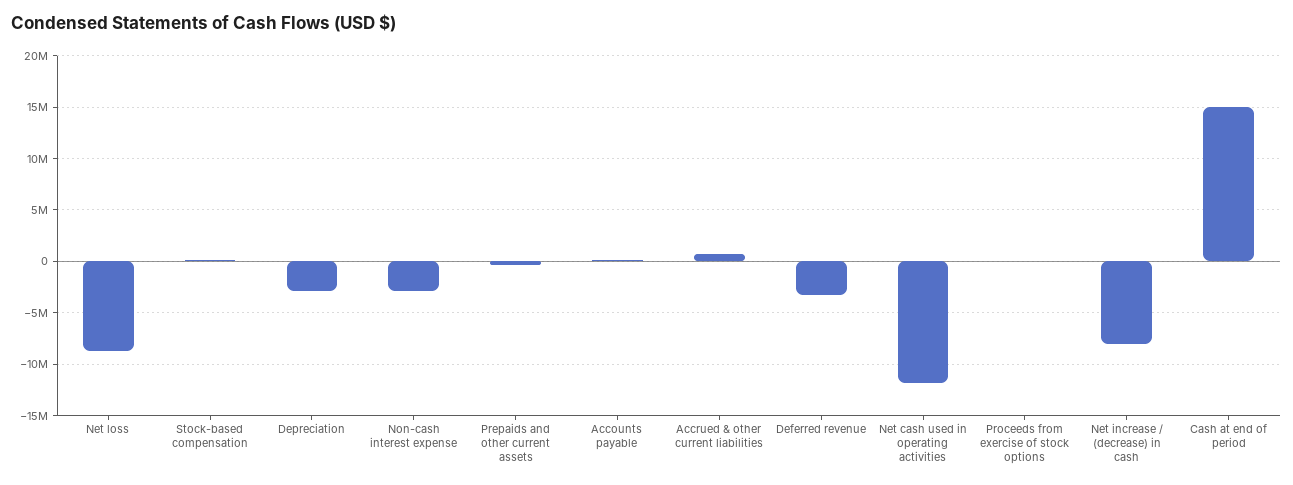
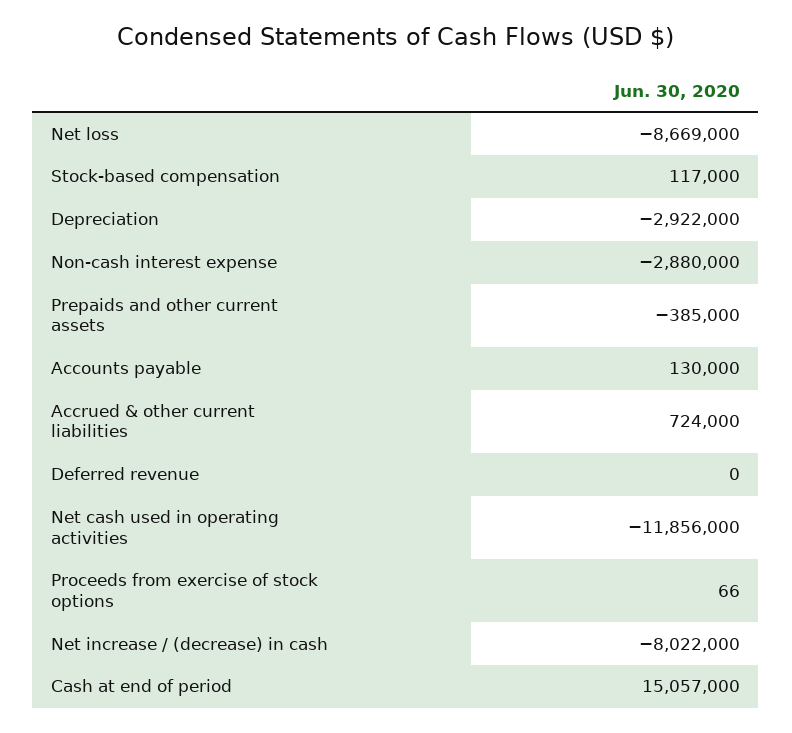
Deferred revenue: -3000000 -> 0

